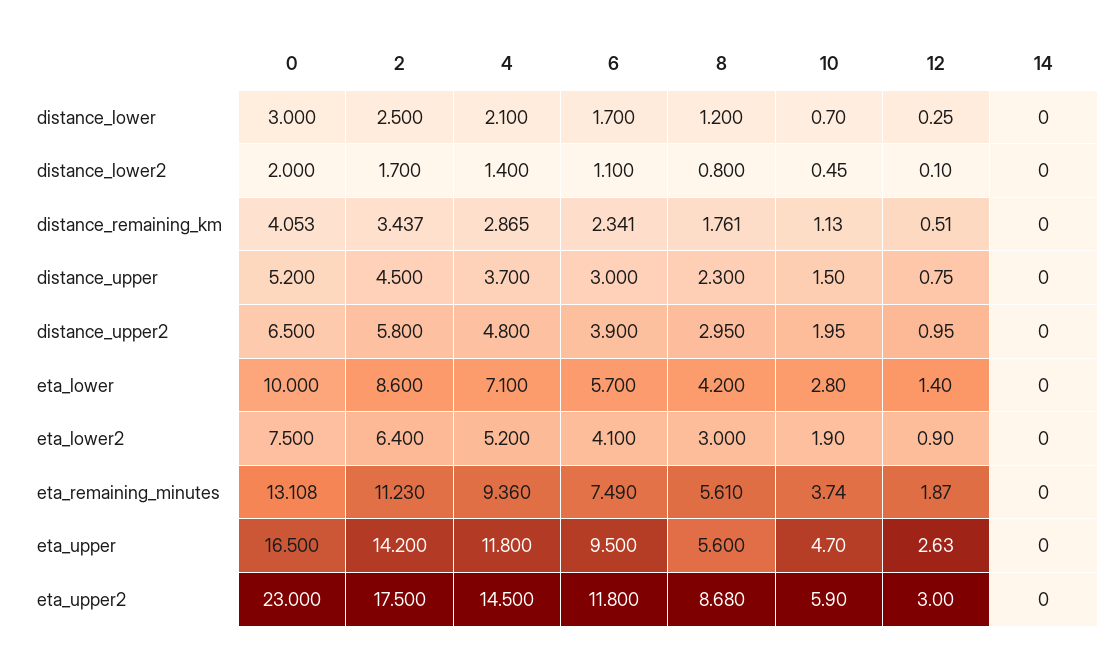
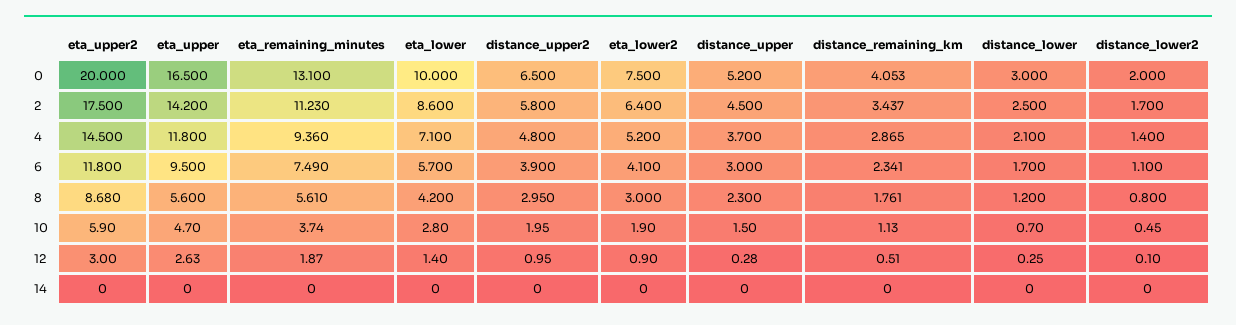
12, distance_upper: 0.75 -> 0.28
0, eta_remaining_minutes: 13.108 -> 13.1
0, eta_upper2: 23 -> 20

